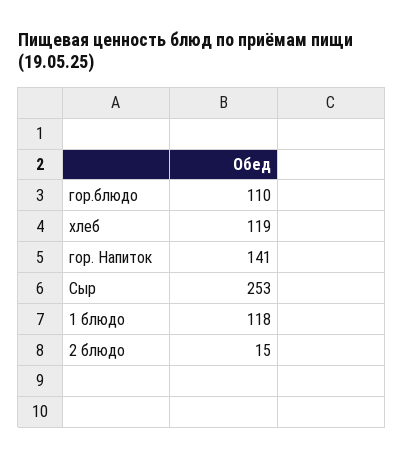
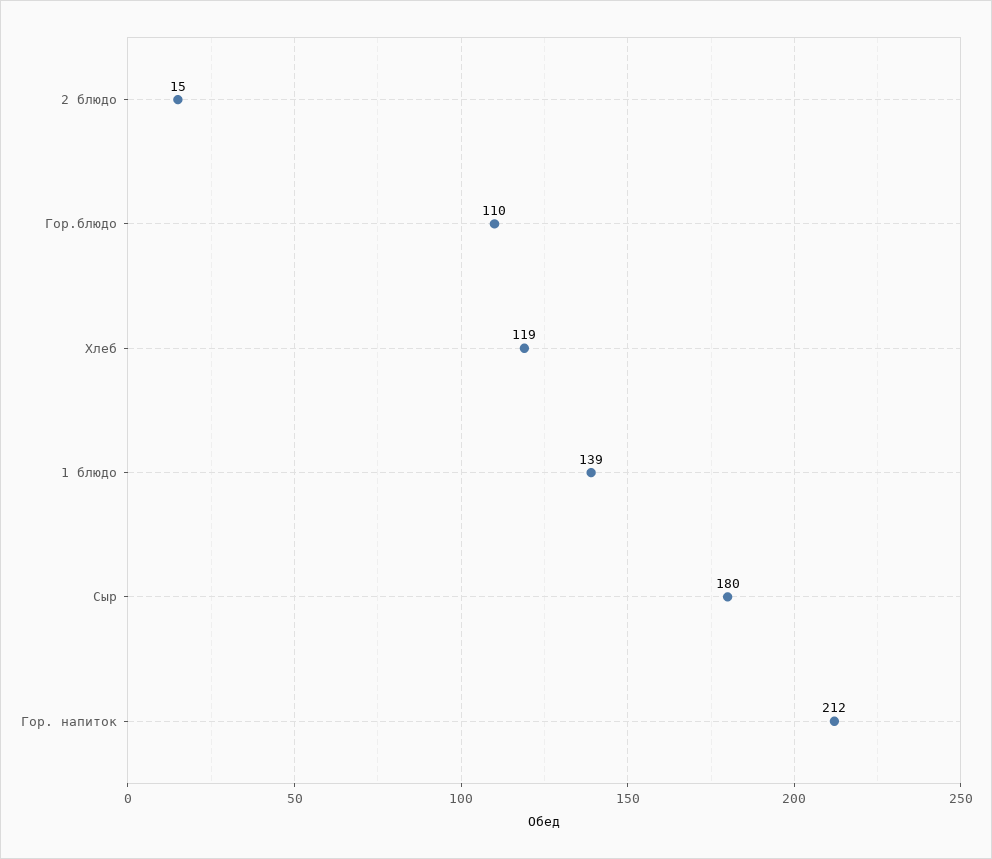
гор. Напиток: 141 -> 212
Сыр: 253 -> 180
1 блюдо: 118 -> 139

